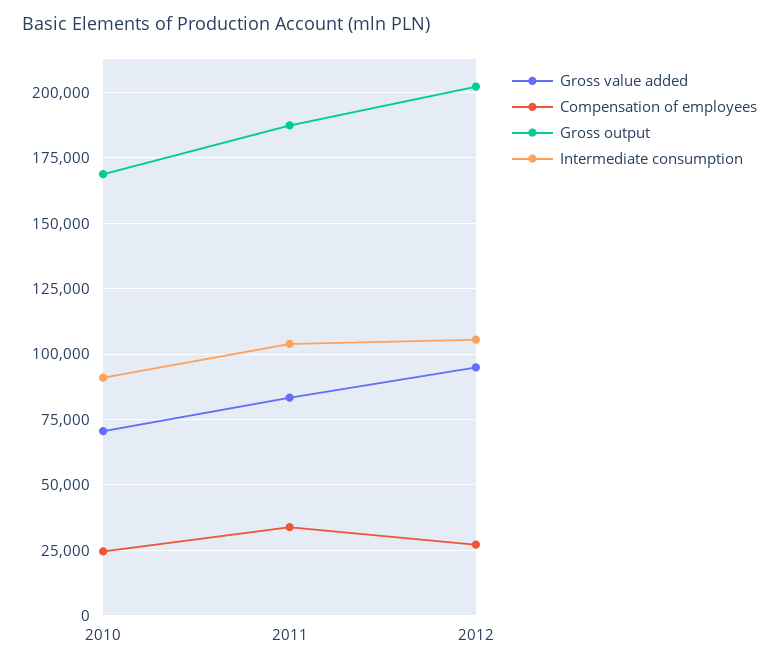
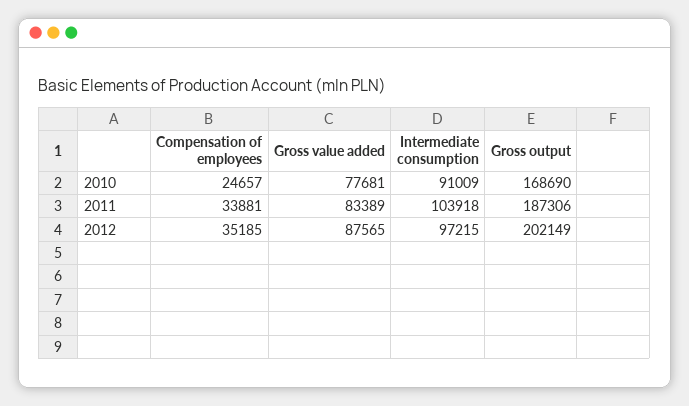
Gross value added, 2010: 70000 -> 77681
Gross value added, 2012: 95000 -> 87565
Compensation of employees, 2012: 27500 -> 35185
Intermediate consumption, 2012: 105000 -> 97215

